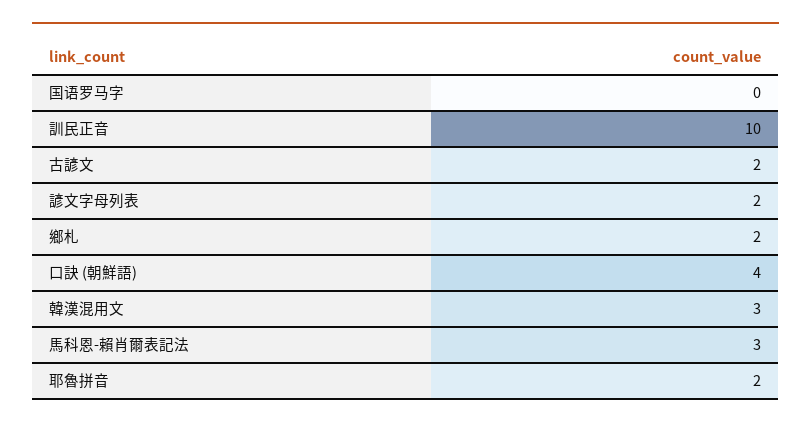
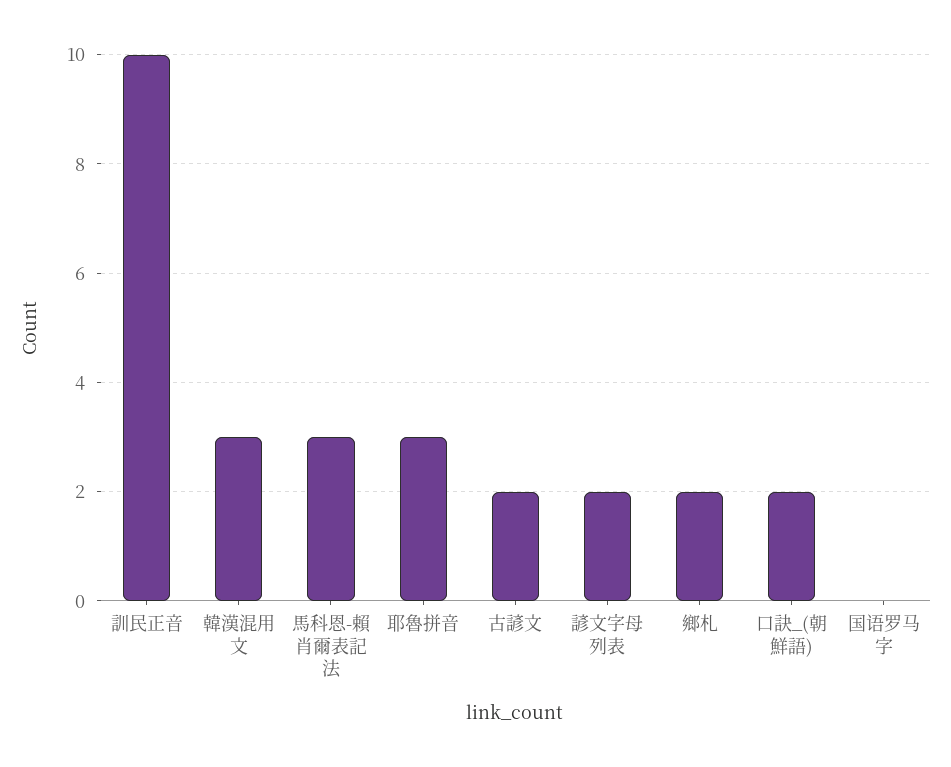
口訣 (朝鮮語): 4 -> 2
耶魯拼音: 2 -> 3

